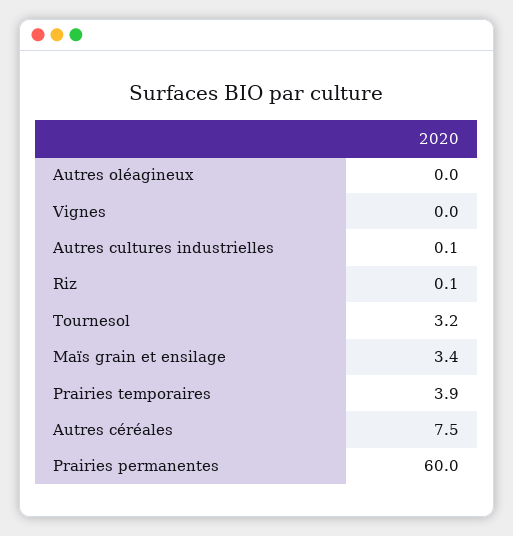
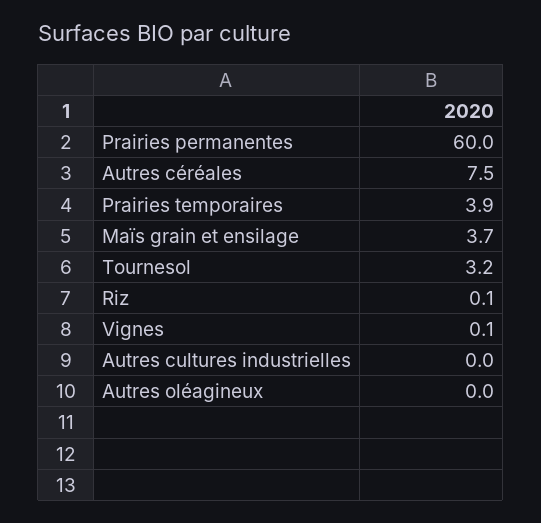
Vignes: 0 -> 0.1
Autres cultures industrielles: 0.1 -> 0
Maïs grain et ensilage: 3.4 -> 3.7

